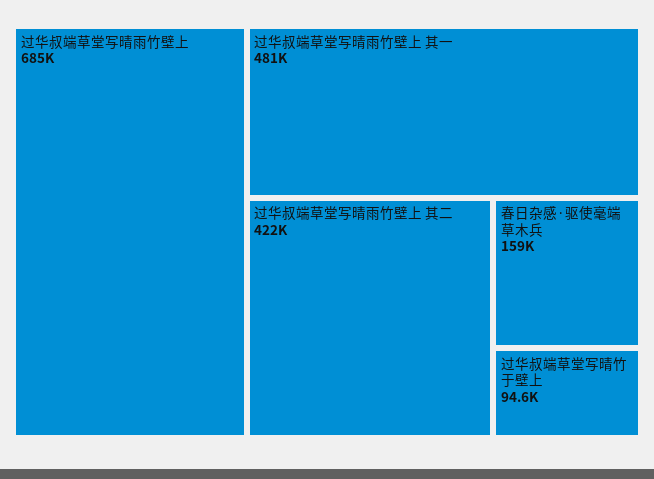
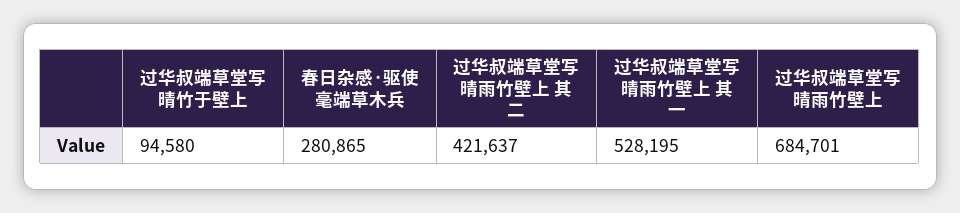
过华叔端草堂写晴雨竹壁上 其一: 481000 -> 528195
春日杂感·驱使毫端草木兵: 159000 -> 280865

